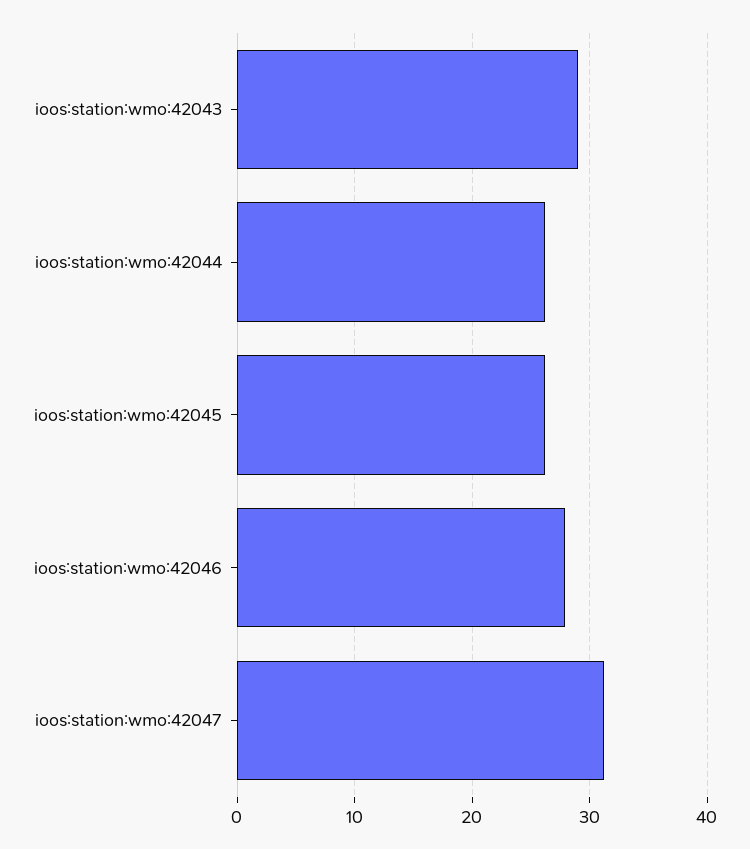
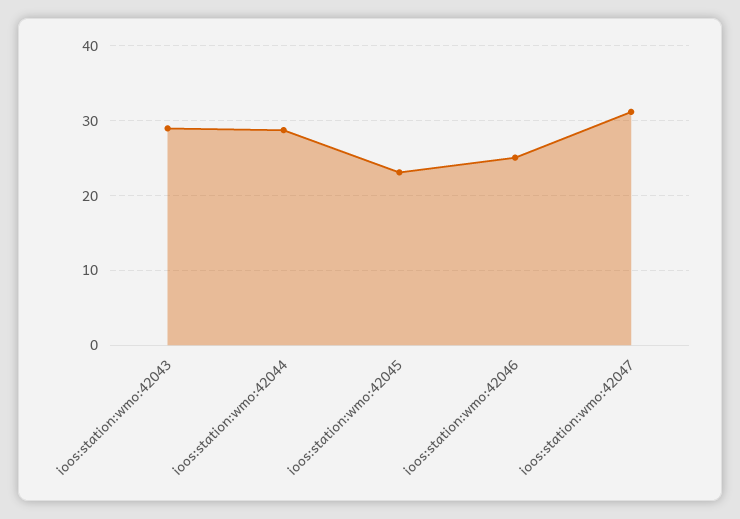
ioos:station:wmo:42044: 26 -> 29
ioos:station:wmo:42045: 26 -> 23
ioos:station:wmo:42046: 28 -> 25

